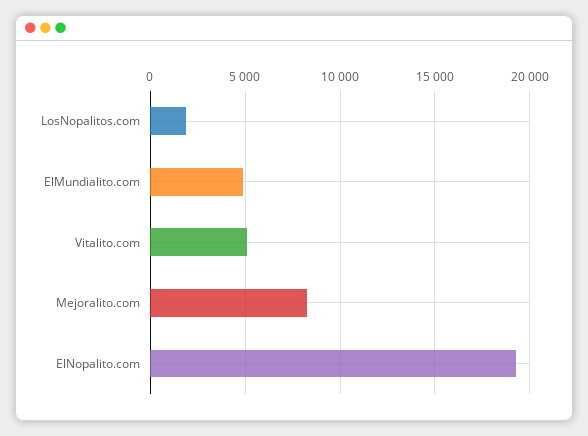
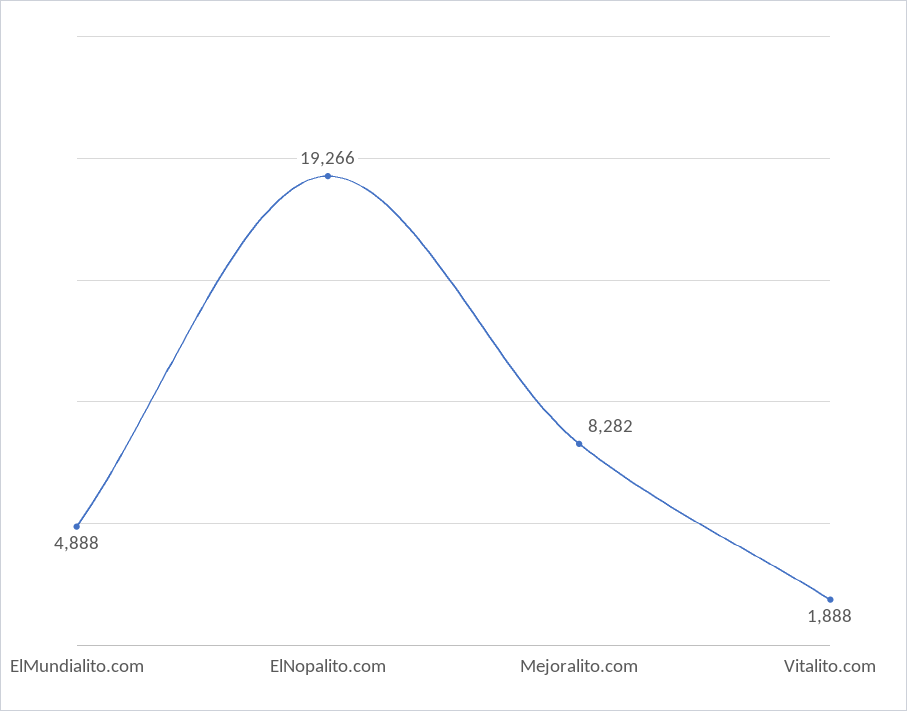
LosNopalitos.com: 2000 -> none
Vitalito.com: 5000 -> 1888

